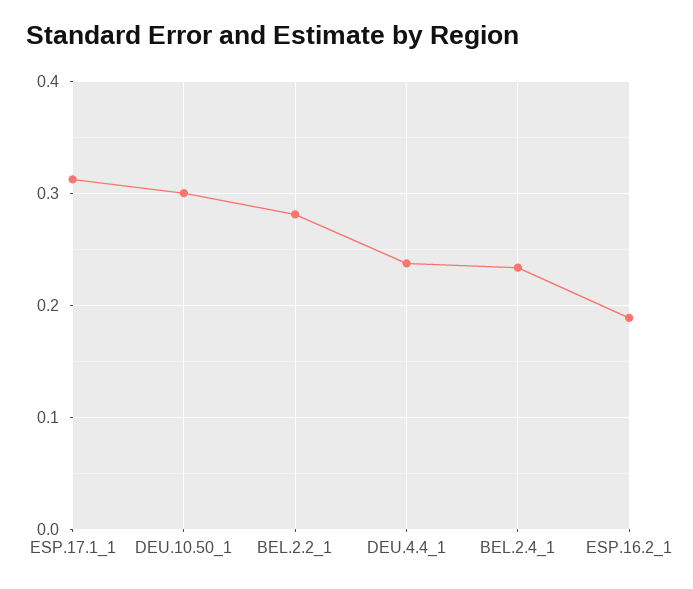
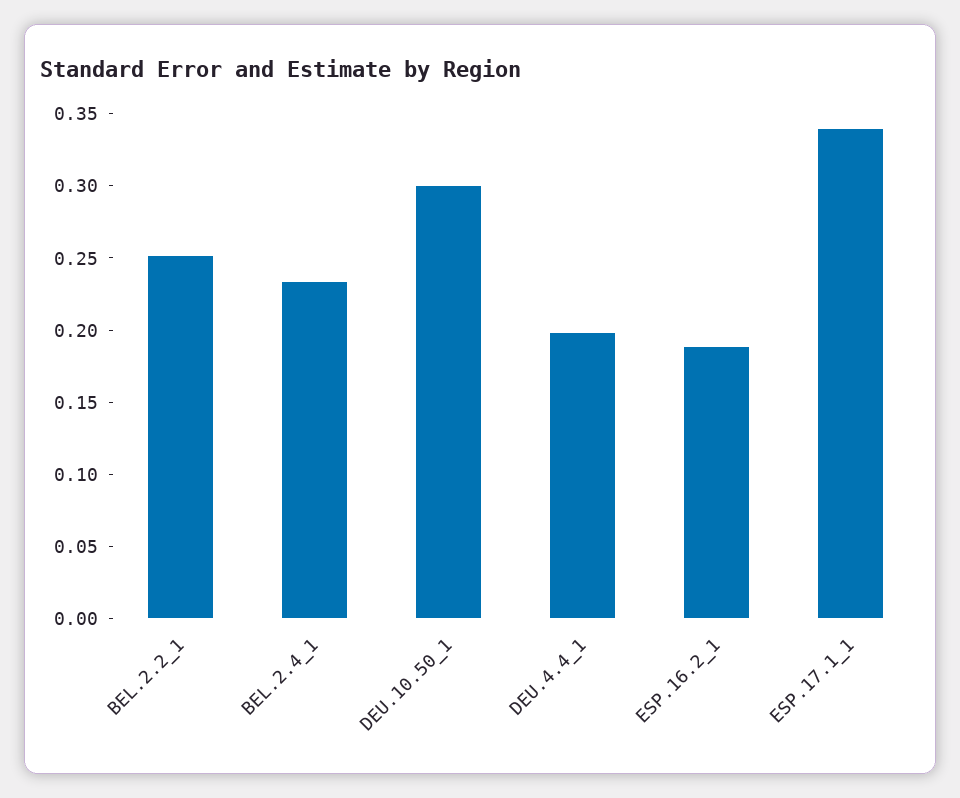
ESP.17.1_1: 0.31 -> 0.34
BEL.2.2_1: 0.28 -> 0.25
DEU.4.4_1: 0.24 -> 0.2

